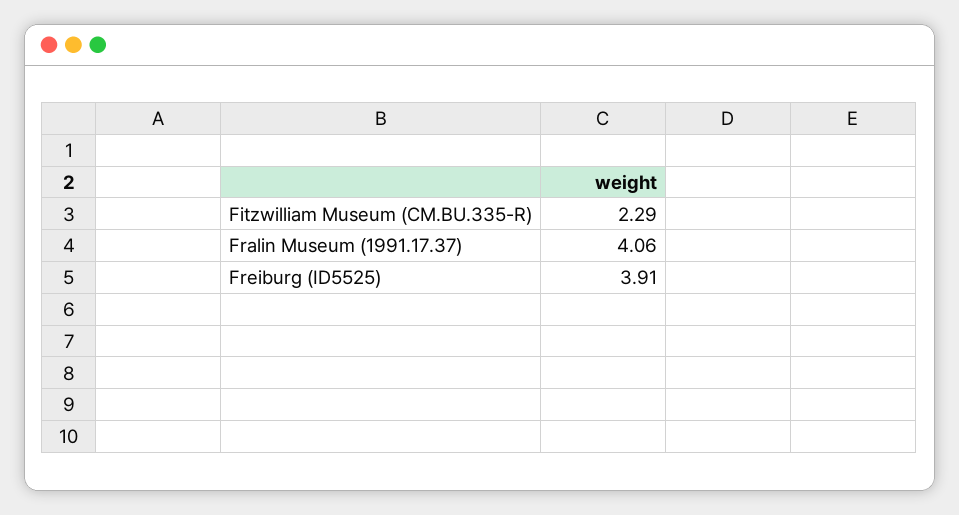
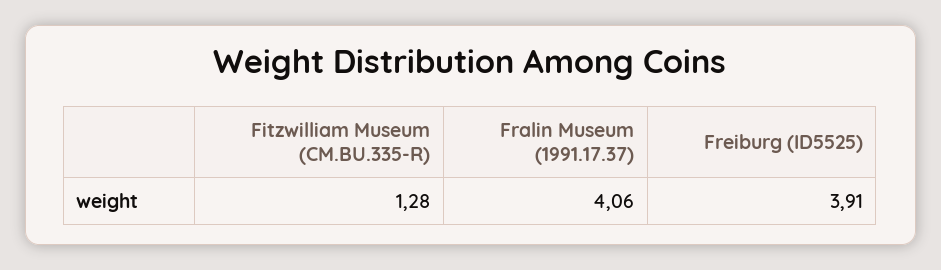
Fitzwilliam Museum (CM.BU.335-R): 2.29 -> 1.28

